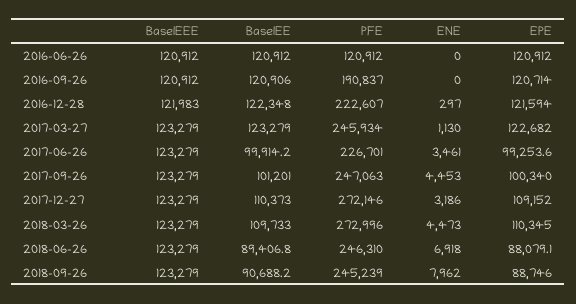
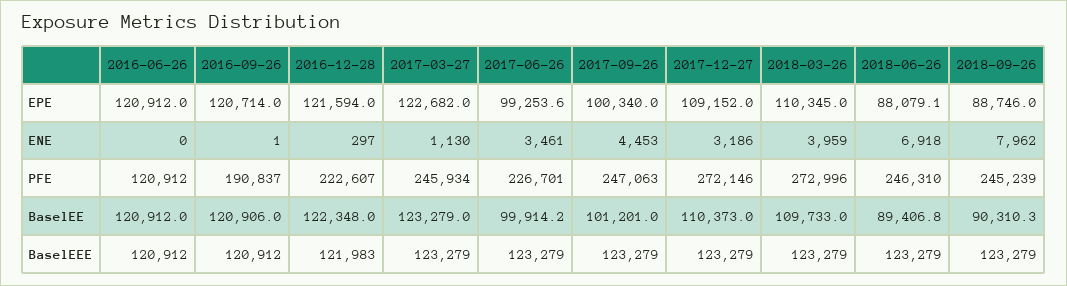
ENE, 2016-09-26: 0 -> 1
ENE, 2018-03-26: 4473 -> 3959
BaselEE, 2018-09-26: 90688.2 -> 90310.3

